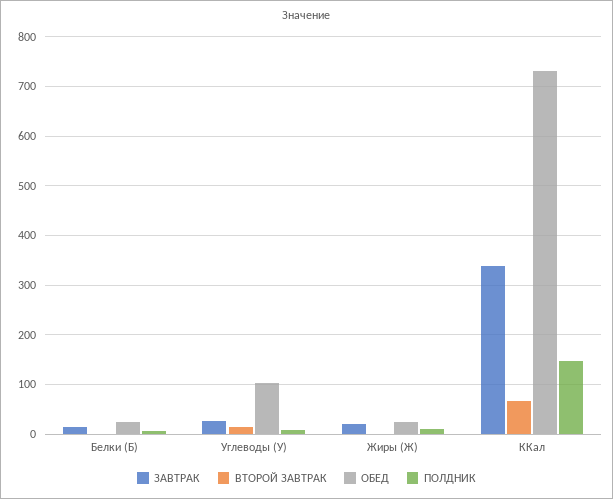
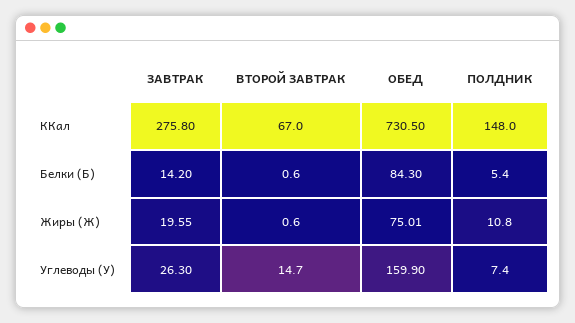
ОБЕД, Белки (Б): 20 -> 84.3
ОБЕД, Углеводы (У): 100 -> 159.9
ОБЕД, Жиры (Ж): 20 -> 75.01
ЗАВТРАК, ККал: 340 -> 275.8

